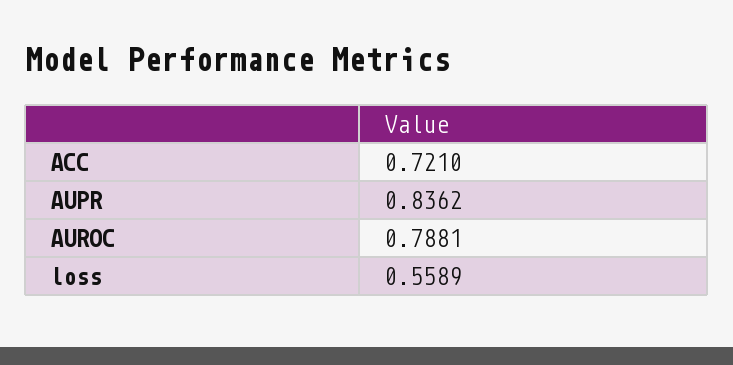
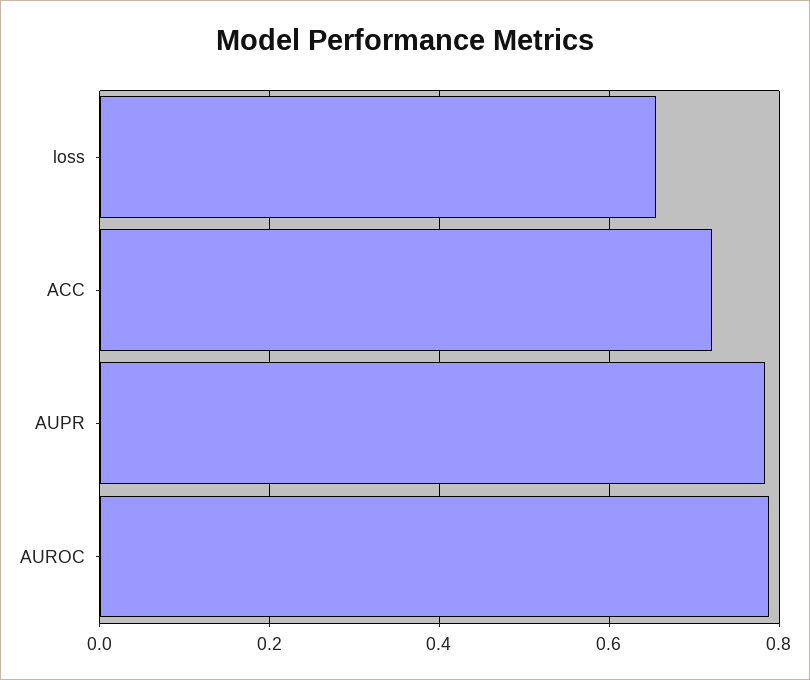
AUPR: 0.8362 -> 0.78
loss: 0.5589 -> 0.66

